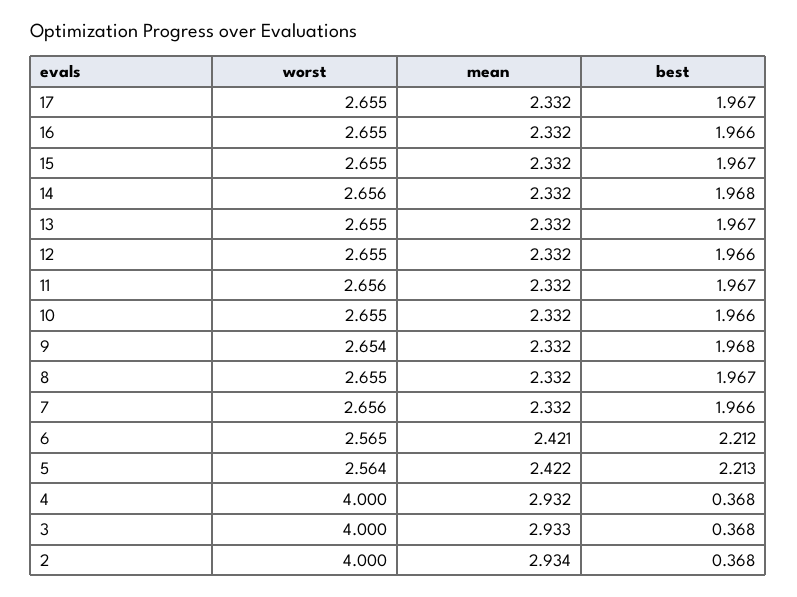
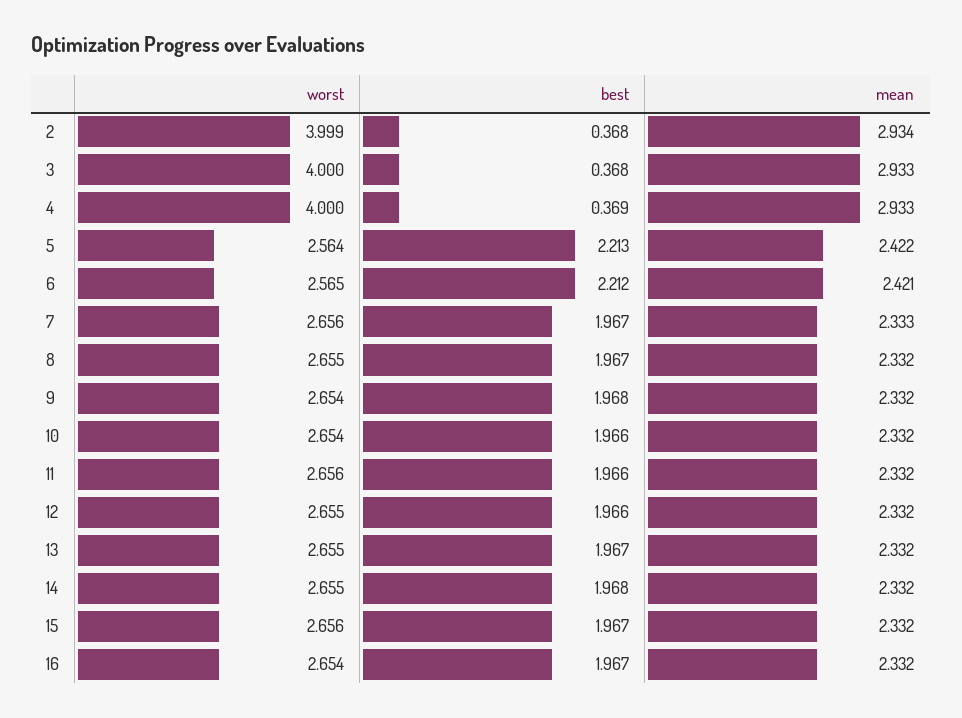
worst, 17: 2.655 -> none
mean, 17: 2.332 -> none
best, 17: 1.967 -> none
worst, 16: 2.655 -> 2.654
best, 16: 1.966 -> 1.967
worst, 15: 2.655 -> 2.656
worst, 14: 2.656 -> 2.655
best, 11: 1.967 -> 1.966
worst, 10: 2.655 -> 2.654
mean, 7: 2.332 -> 2.333
best, 7: 1.966 -> 1.967
mean, 4: 2.932 -> 2.933
best, 4: 0.368 -> 0.369
worst, 2: 4 -> 3.999

